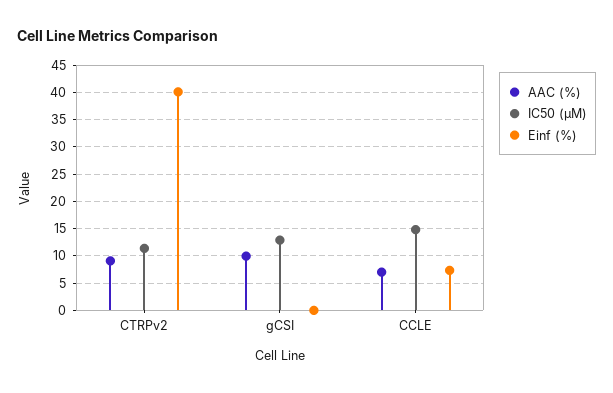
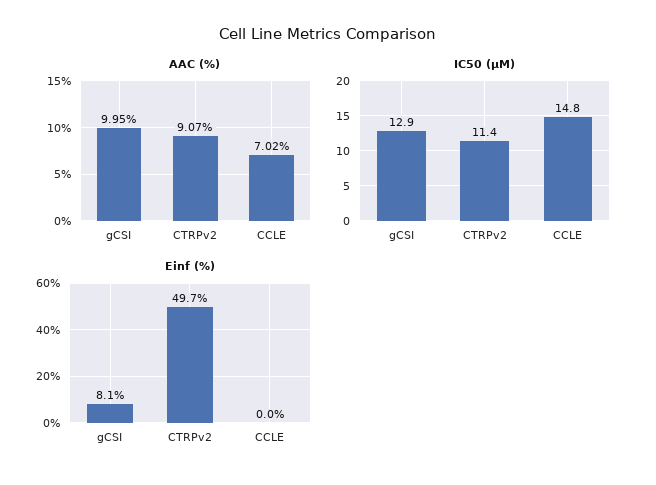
Einf (%), CTRPv2: 40 -> 49.7
Einf (%), gCSI: 0 -> 8.1
Einf (%), CCLE: 7.5 -> 0

